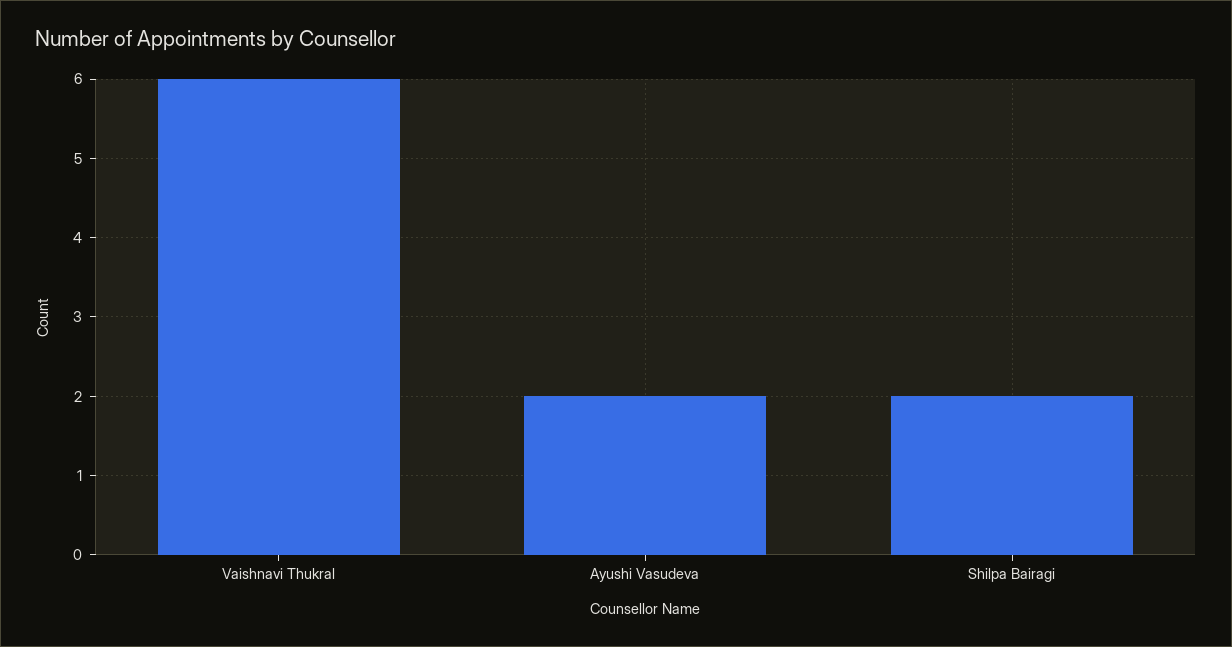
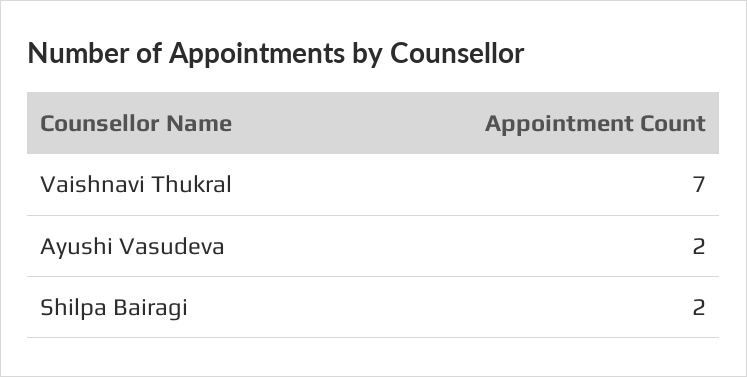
Vaishnavi Thukral: 6 -> 7

